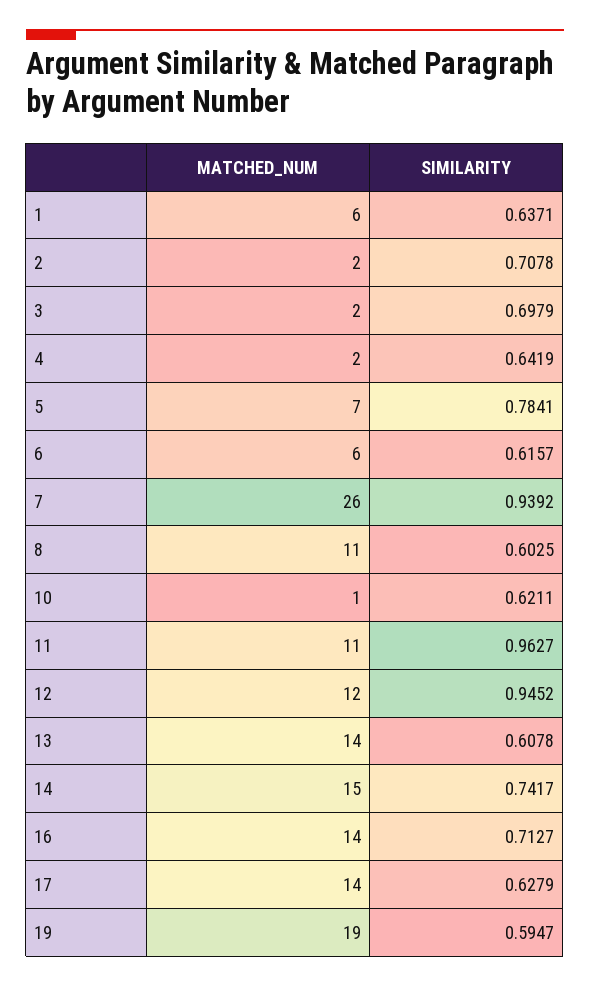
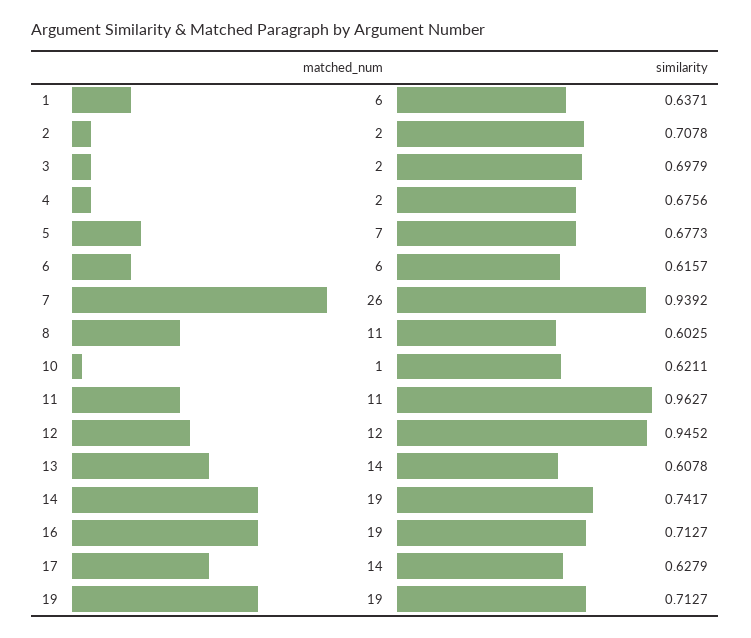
SIMILARITY, 4: 0.6419 -> 0.6756
SIMILARITY, 5: 0.7841 -> 0.6773
MATCHED_NUM, 14: 15 -> 19
MATCHED_NUM, 16: 14 -> 19
SIMILARITY, 19: 0.5947 -> 0.7127

